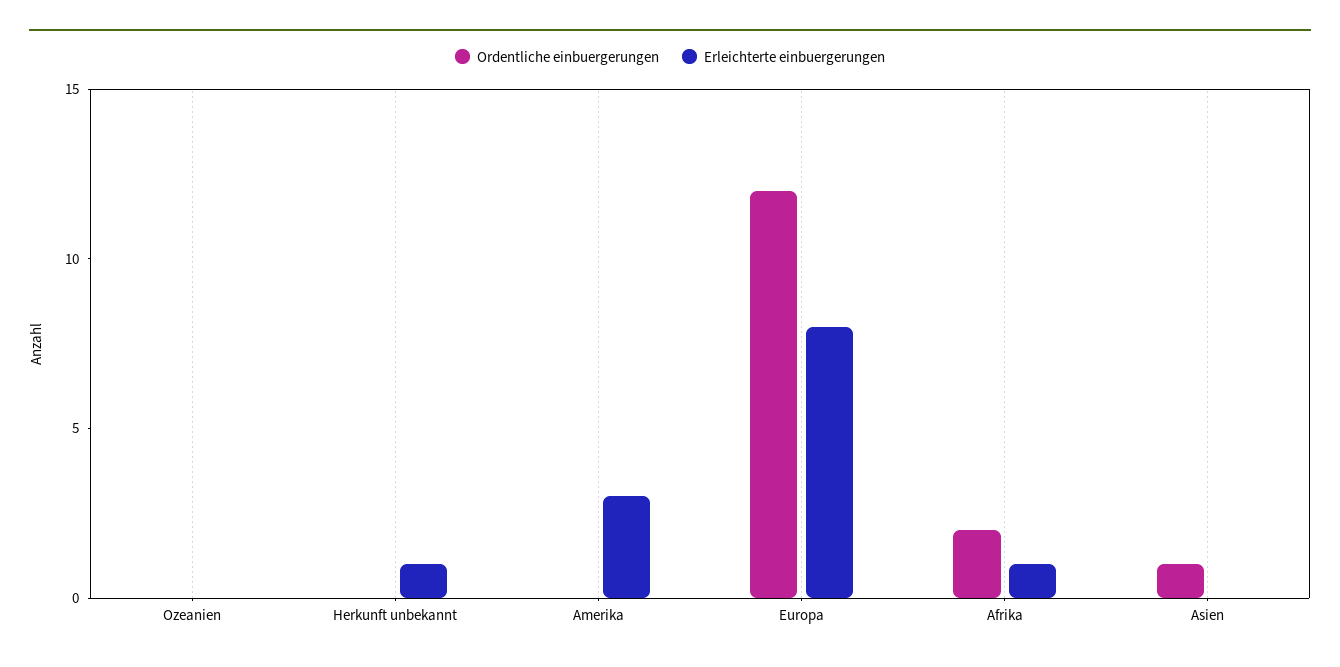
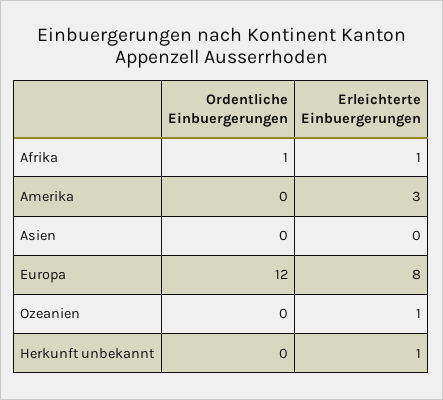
Erleichterte einbuergerungen, Ozeanien: 0 -> 1
Ordentliche einbuergerungen, Afrika: 2 -> 1
Ordentliche einbuergerungen, Asien: 1 -> 0

